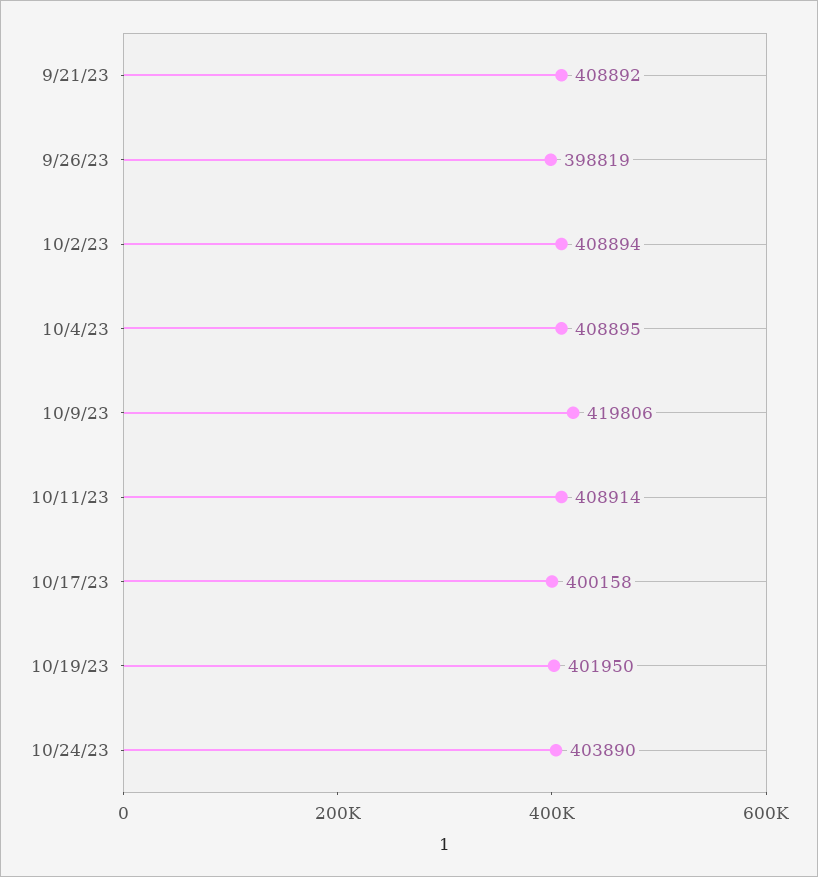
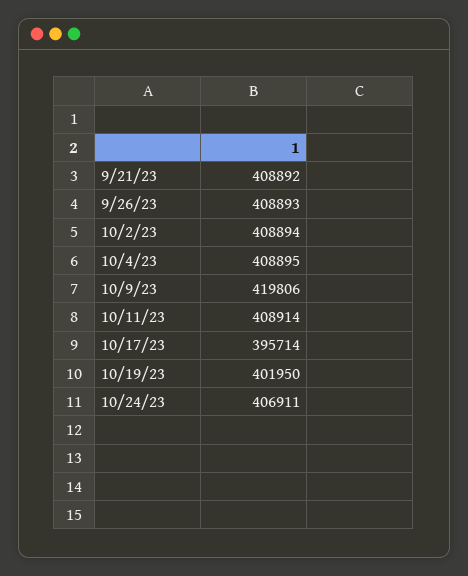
9/26/23: 398819 -> 408893
10/17/23: 400158 -> 395714
10/24/23: 403890 -> 406911

